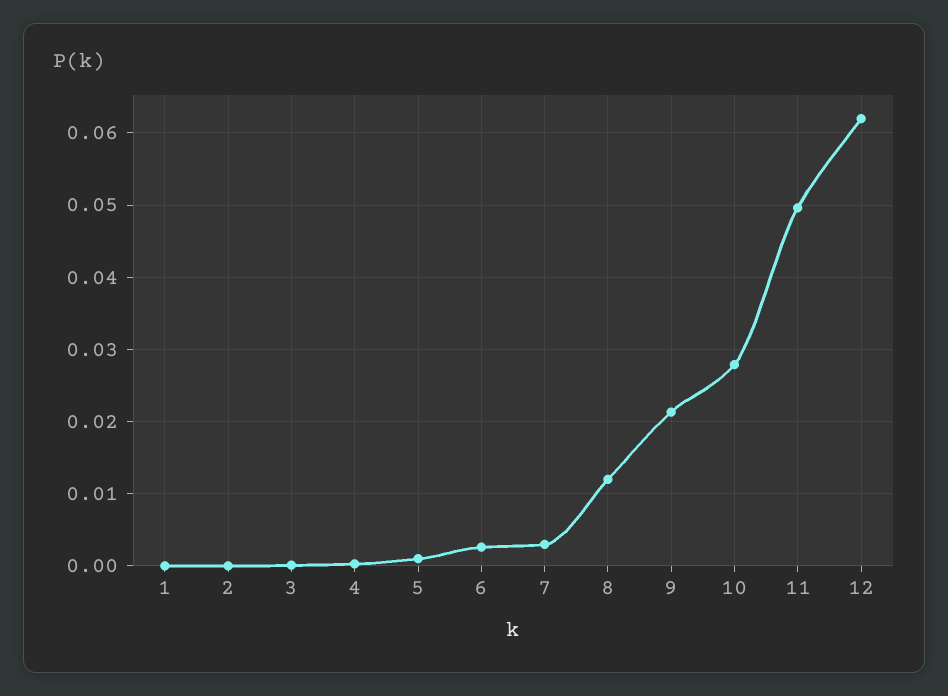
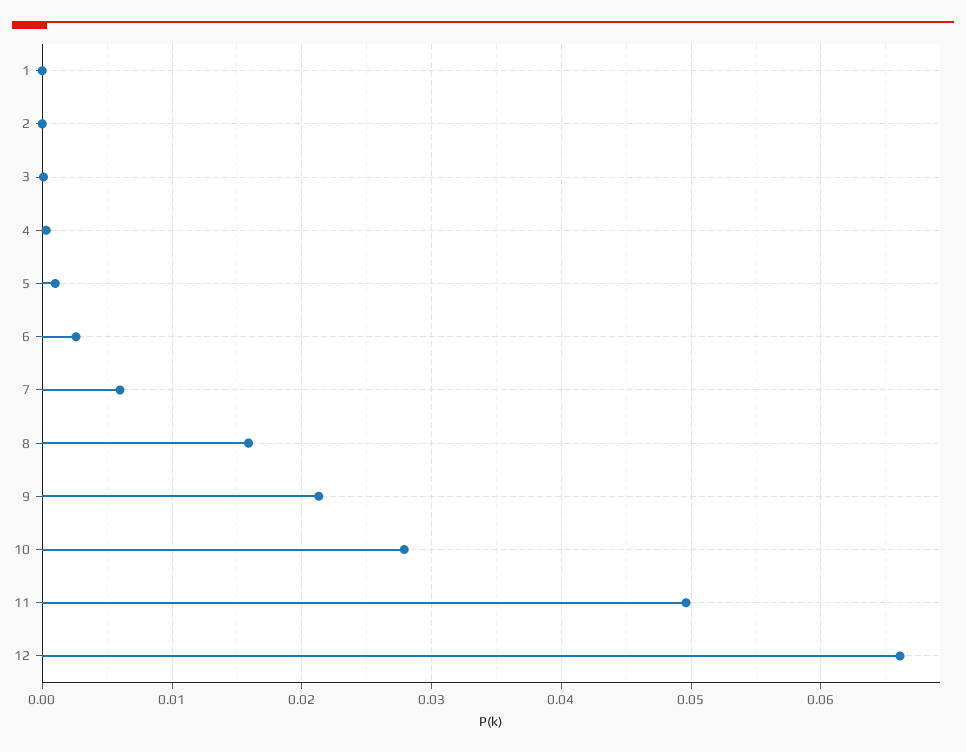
7: 0.003 -> 0.006
8: 0.012 -> 0.016
12: 0.062 -> 0.066

